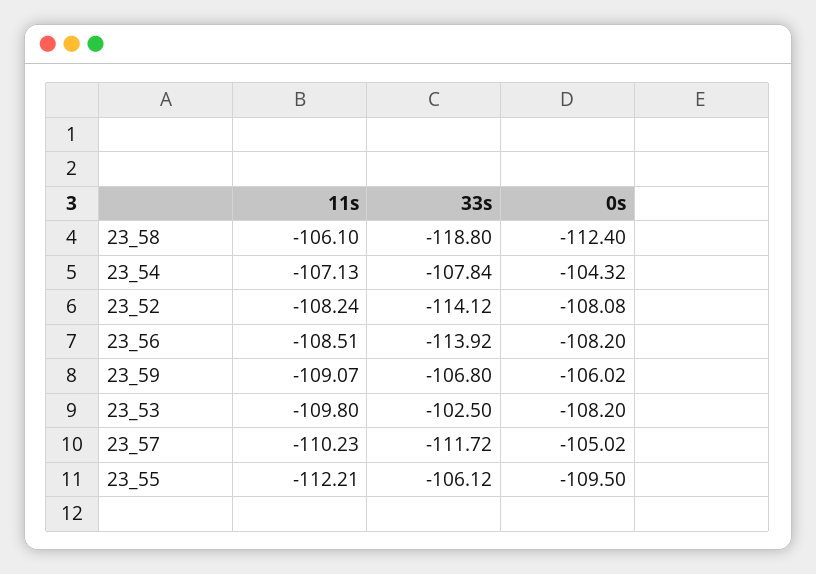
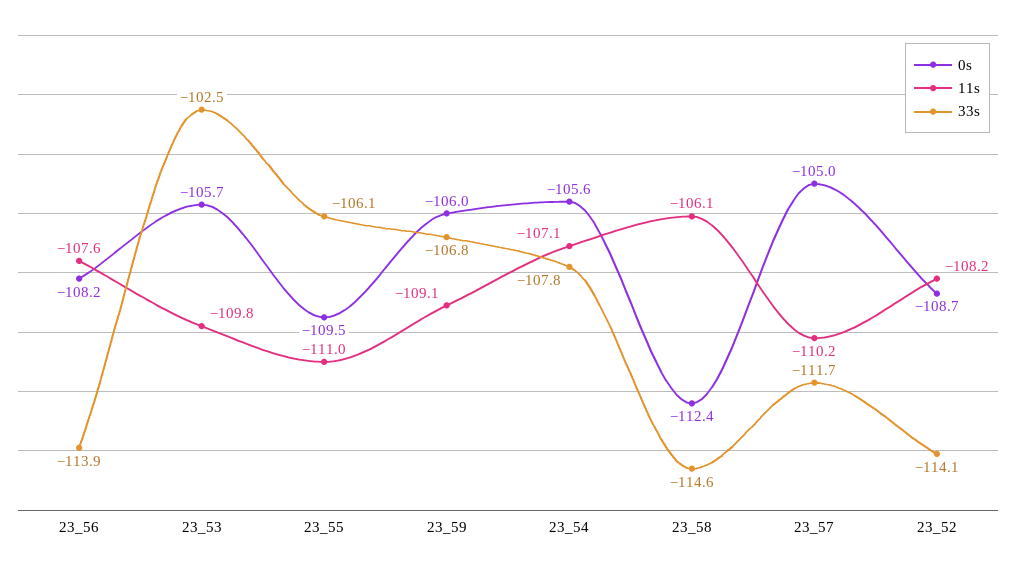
33s, 23_58: -118.8 -> -114.6
0s, 23_54: -104.32 -> -105.6
0s, 23_52: -108.08 -> -108.7
11s, 23_56: -108.51 -> -107.6
0s, 23_53: -108.2 -> -105.7
11s, 23_55: -112.21 -> -111

